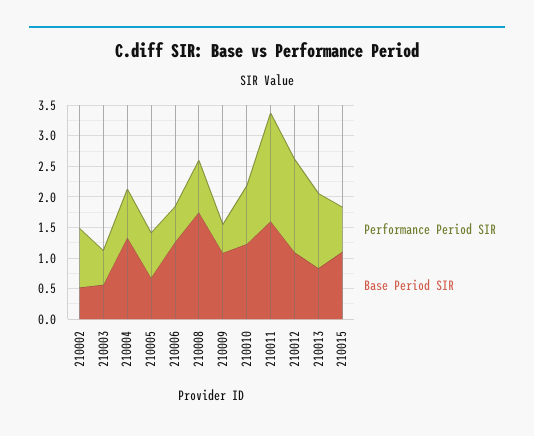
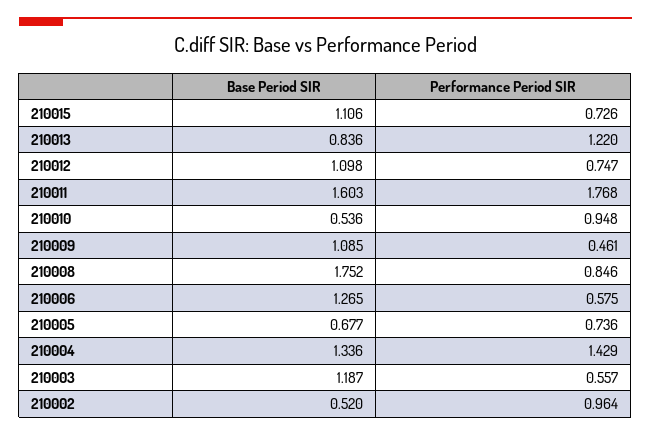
Base Period SIR, 210003: 0.5 -> 1.187
Performance Period SIR, 210004: 0.75 -> 1.429
Base Period SIR, 210010: 1.25 -> 0.536
Performance Period SIR, 210012: 1.5 -> 0.747

